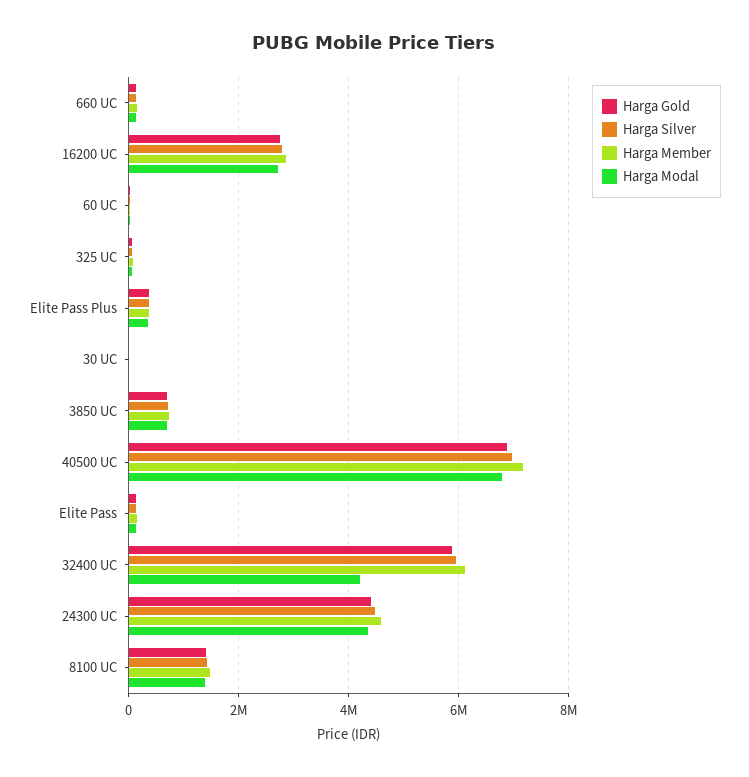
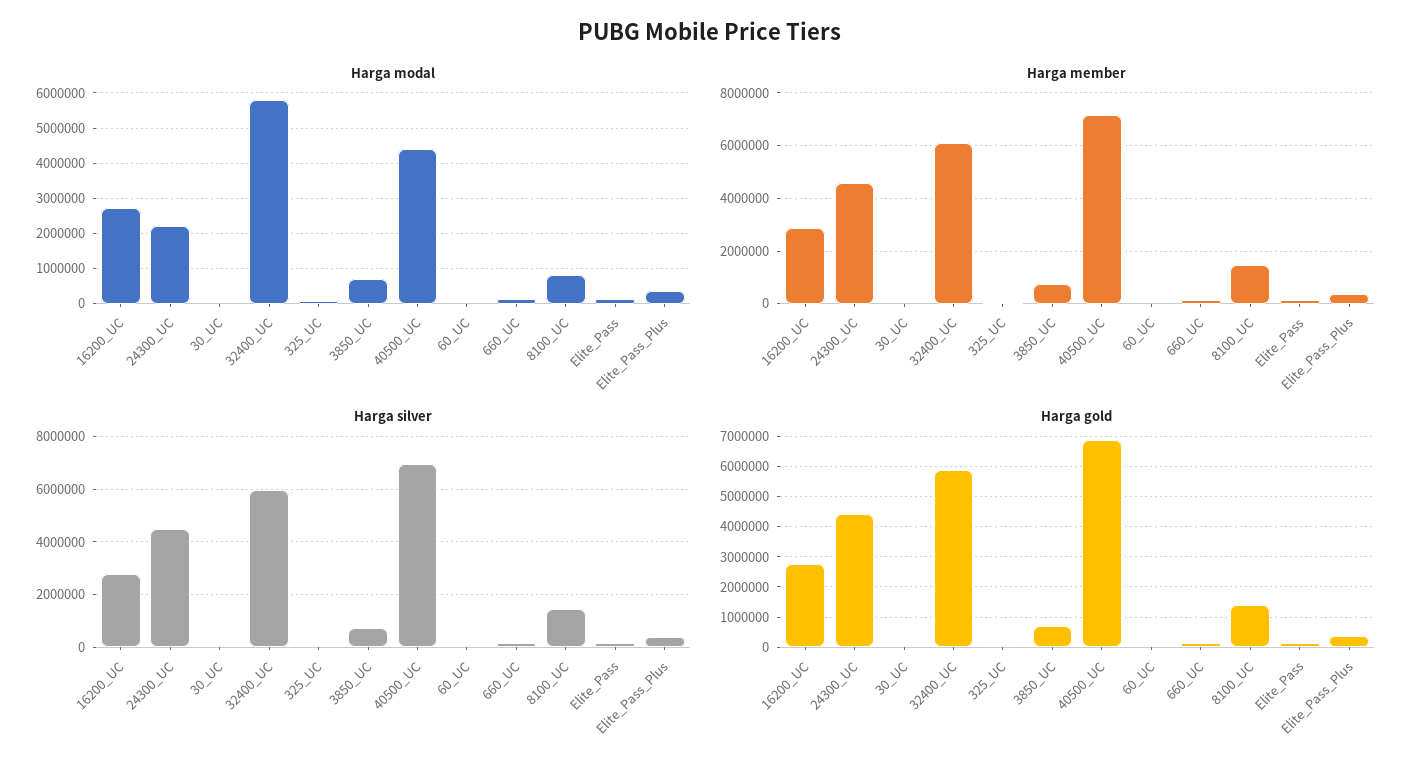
Harga Modal, 40500 UC: 6800000 -> 4400000
Harga Modal, 32400 UC: 4200000 -> 5800000
Harga Modal, 24300 UC: 4400000 -> 2200000
Harga Modal, 8100 UC: 1400000 -> 800000

